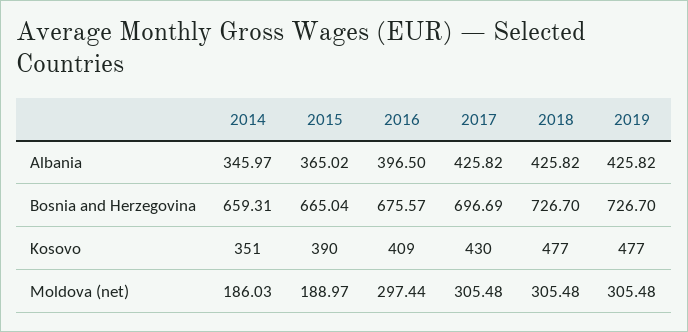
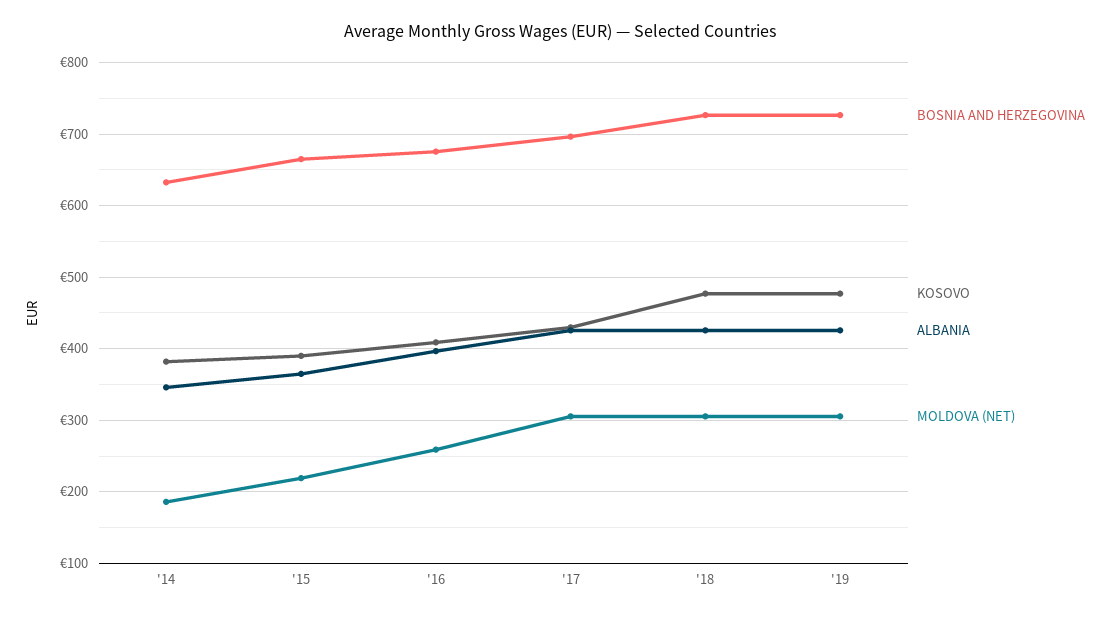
Bosnia and Herzegovina, 2014: 659.31 -> 630
Kosovo, 2014: 351 -> 380
Moldova (net), 2015: 188.97 -> 220
Moldova (net), 2016: 297.44 -> 260

